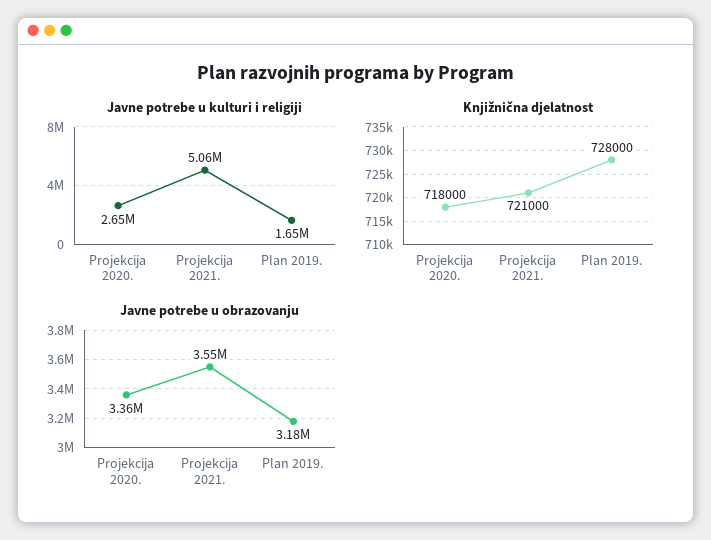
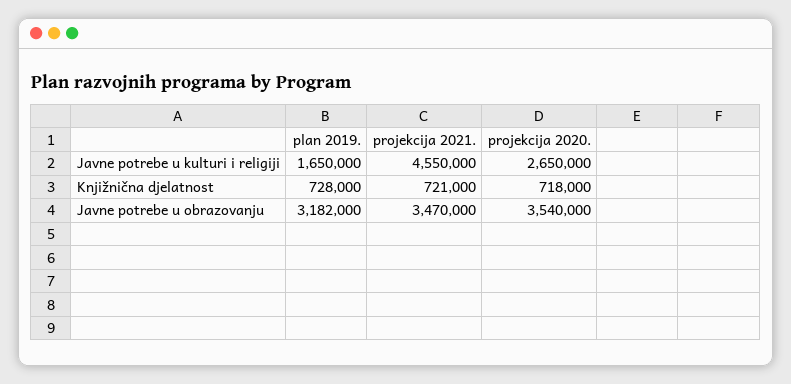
Javne potrebe u kulturi i religiji, Projekcija 2021.: 5060000 -> 4550000
Javne potrebe u obrazovanju, Projekcija 2020.: 3360000 -> 3540000
Javne potrebe u obrazovanju, Projekcija 2021.: 3550000 -> 3470000

